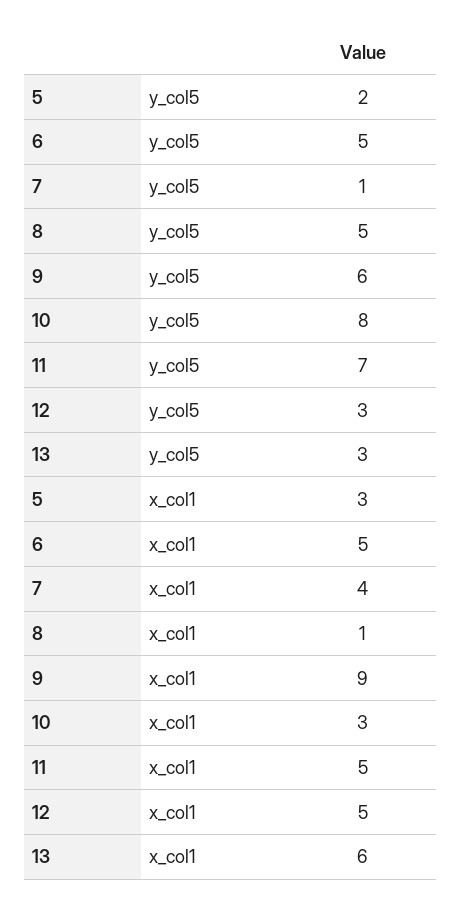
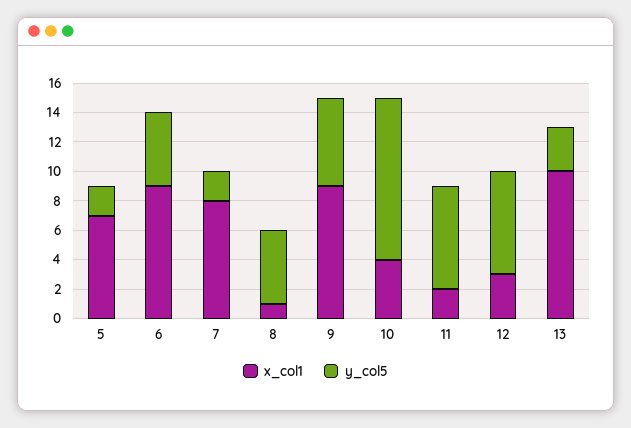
y_col5, 7: 1 -> 2
y_col5, 10: 8 -> 11
y_col5, 12: 3 -> 7
x_col1, 5: 3 -> 7
x_col1, 6: 5 -> 9
x_col1, 7: 4 -> 8
x_col1, 10: 3 -> 4
x_col1, 11: 5 -> 2
x_col1, 12: 5 -> 3
x_col1, 13: 6 -> 10

